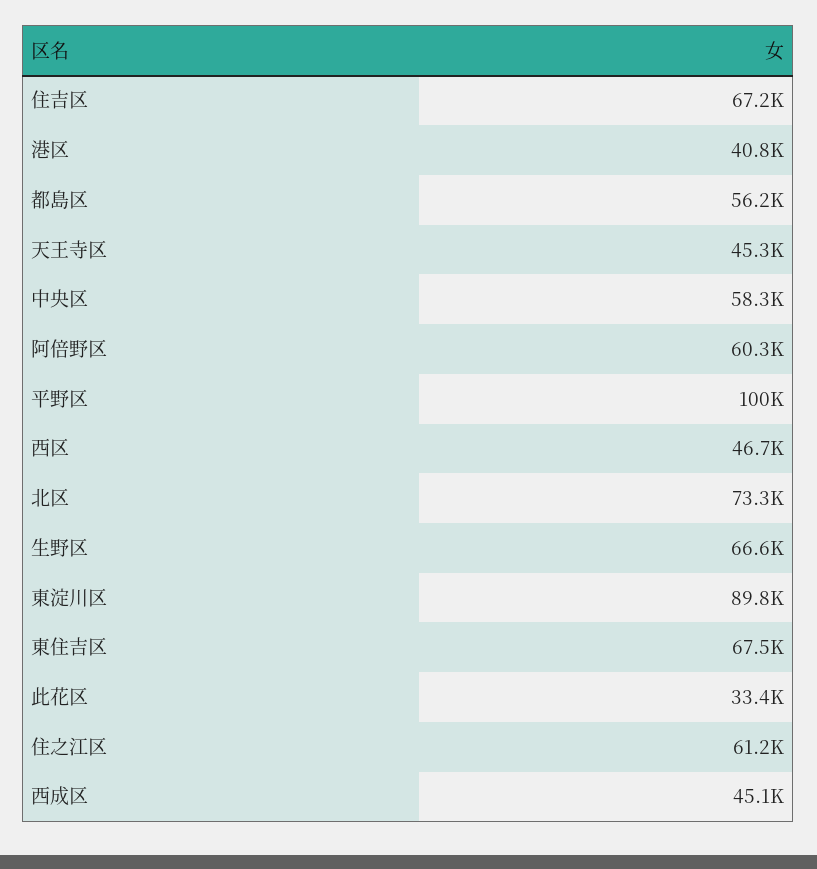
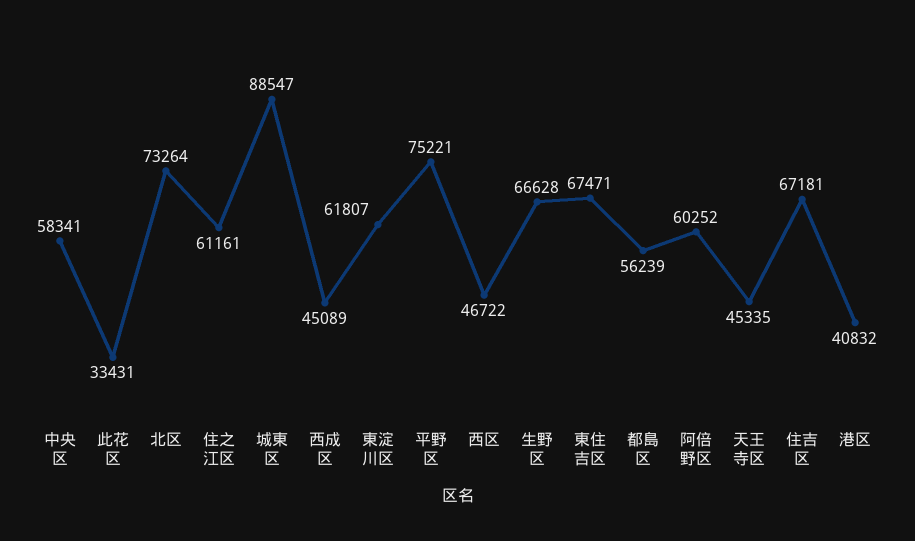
平野区: 100000 -> 75221
東淀川区: 89800 -> 61807
城東区: none -> 88547

